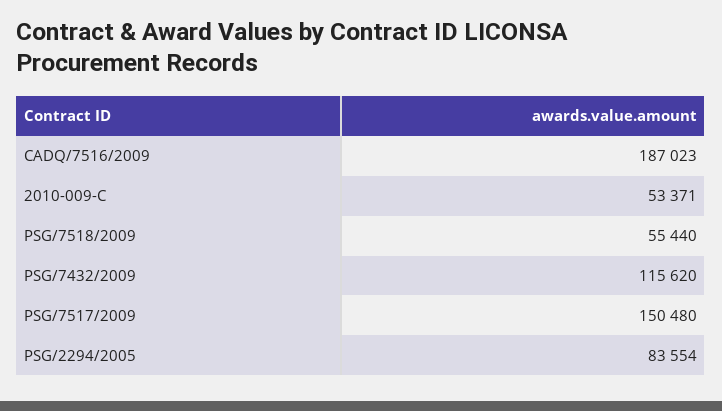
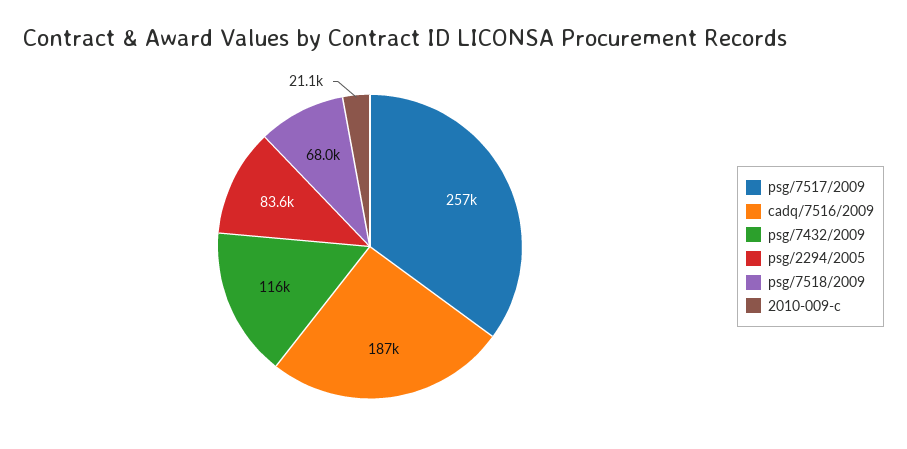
2010-009-C: 53371 -> 21100
PSG/7518/2009: 55440 -> 68000
PSG/7517/2009: 150480 -> 257000

